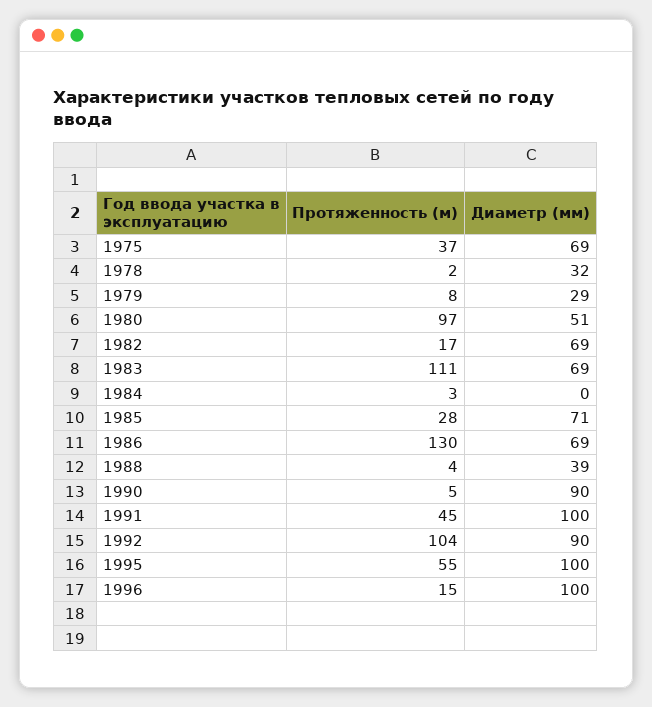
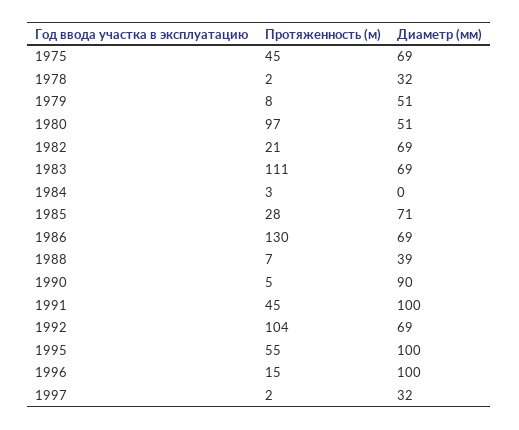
Протяженность (м), 1975: 37 -> 45
Диаметр (мм), 1979: 29 -> 51
Протяженность (м), 1982: 17 -> 21
Протяженность (м), 1988: 4 -> 7
Диаметр (мм), 1992: 90 -> 69
Протяженность (м), 1997: none -> 2
Диаметр (мм), 1997: none -> 32

